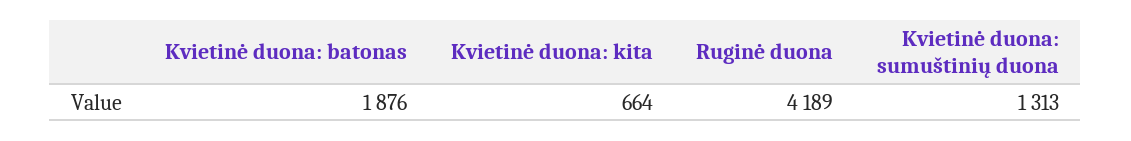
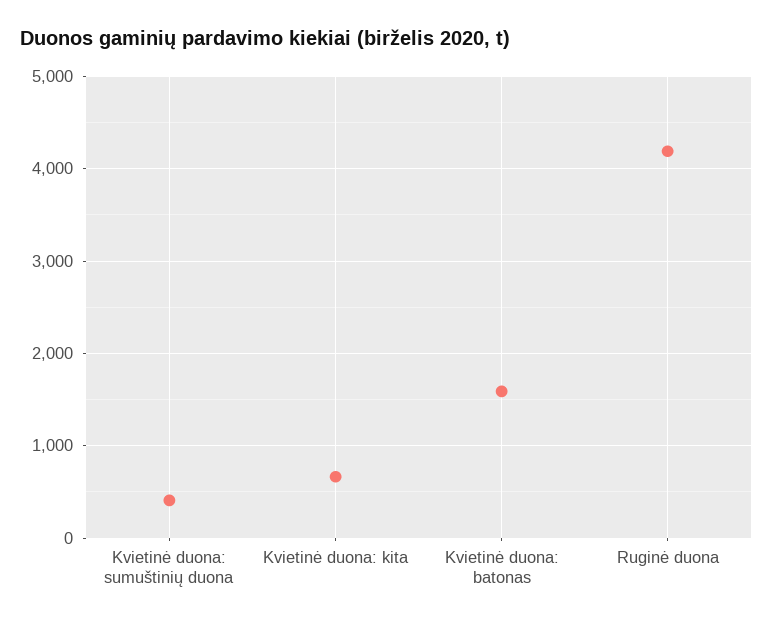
Kvietinė duona: batonas: 1876 -> 1600
Kvietinė duona: sumuštinių duona: 1313 -> 400

